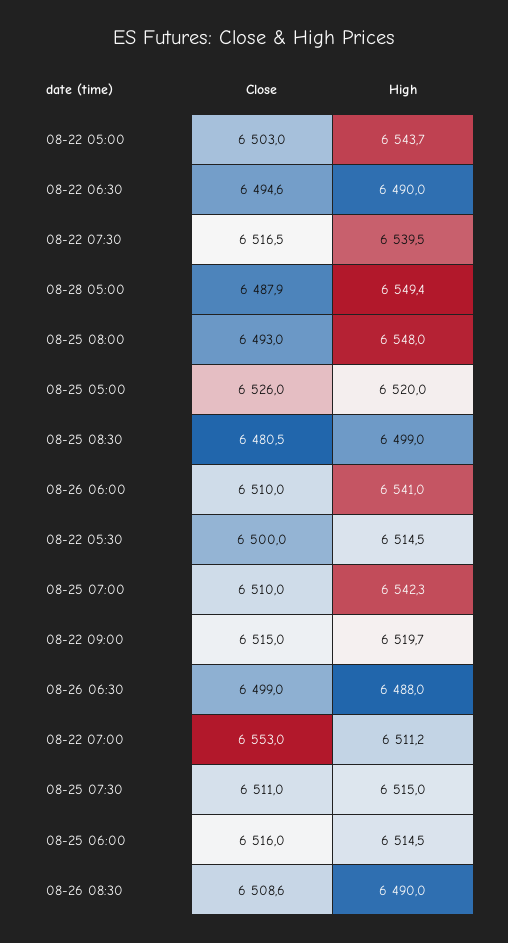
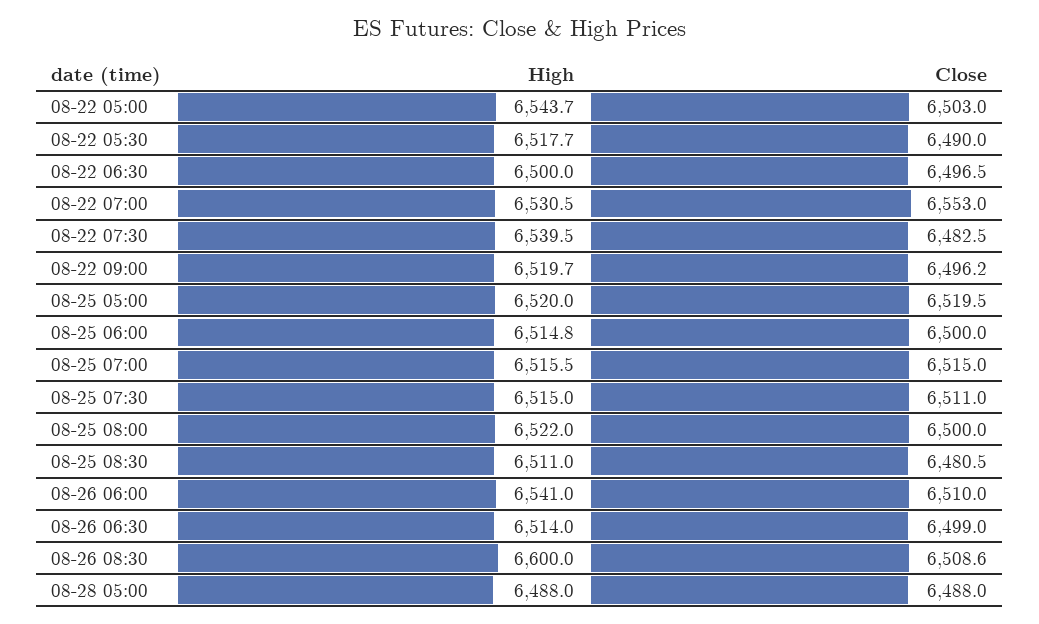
Close, 08-22 06:30: 6494.6 -> 6496.5
High, 08-22 06:30: 6490 -> 6500
Close, 08-22 07:30: 6516.5 -> 6482.5
Close, 08-28 05:00: 6487.9 -> 6488
High, 08-28 05:00: 6549.4 -> 6488
Close, 08-25 08:00: 6493 -> 6500
High, 08-25 08:00: 6548 -> 6522
Close, 08-25 05:00: 6526 -> 6519.5
High, 08-25 08:30: 6499 -> 6511
Close, 08-22 05:30: 6500 -> 6490
High, 08-22 05:30: 6514.5 -> 6517.7
Close, 08-25 07:00: 6510 -> 6515
High, 08-25 07:00: 6542.3 -> 6515.5
Close, 08-22 09:00: 6515 -> 6496.2
High, 08-26 06:30: 6488 -> 6514
High, 08-22 07:00: 6511.2 -> 6530.5
Close, 08-25 06:00: 6516 -> 6500
High, 08-25 06:00: 6514.5 -> 6514.8
High, 08-26 08:30: 6490 -> 6600

